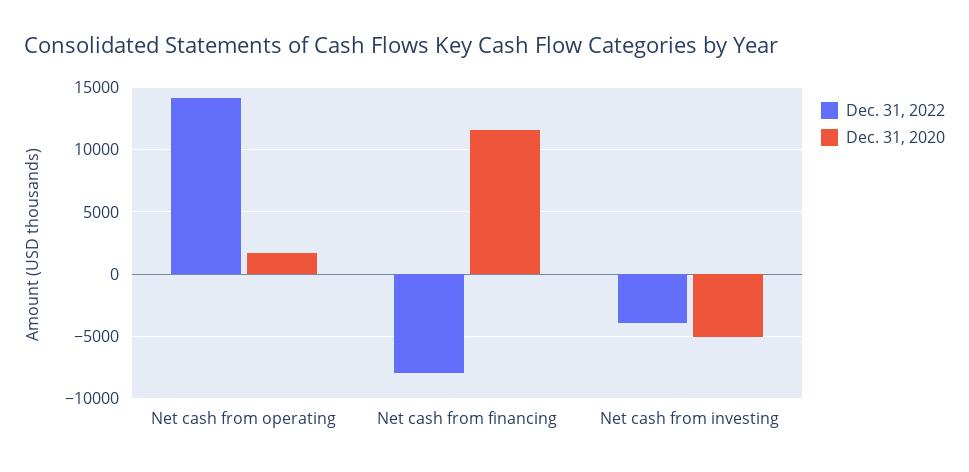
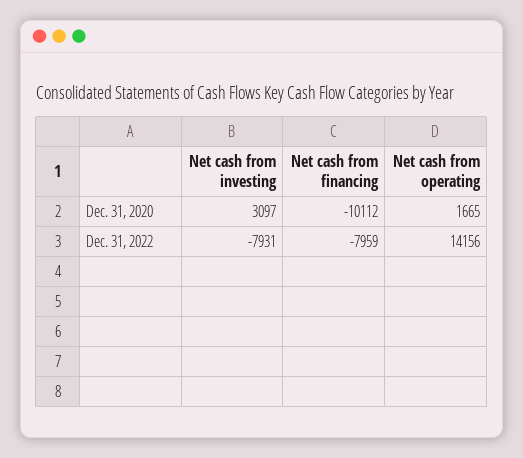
Dec. 31, 2020, Net cash from financing: 11500 -> -10112
Dec. 31, 2022, Net cash from investing: -4000 -> -7931
Dec. 31, 2020, Net cash from investing: -5000 -> 3097

